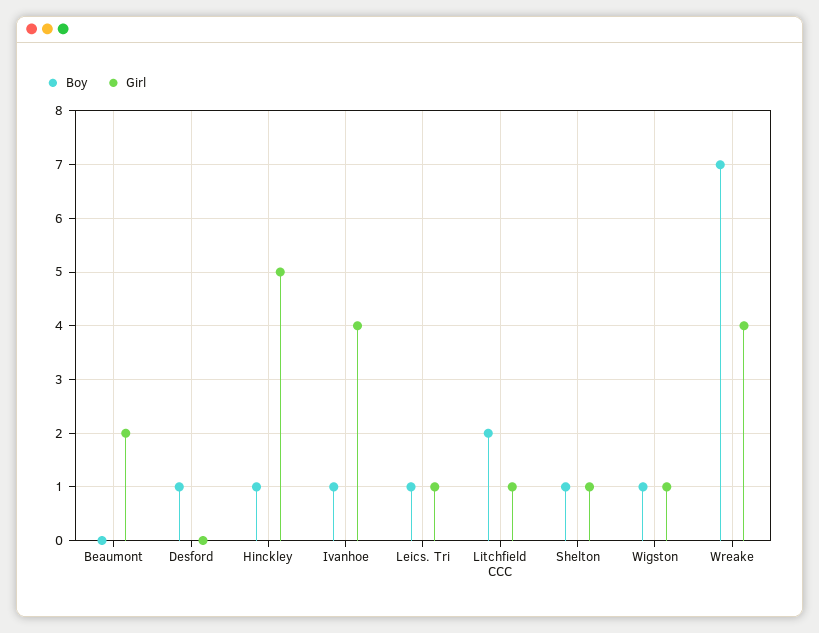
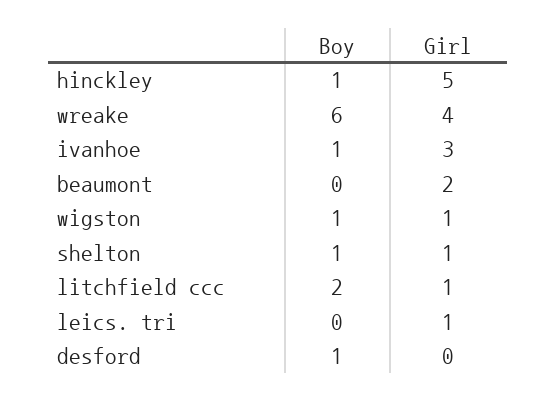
Girl, Ivanhoe: 4 -> 3
Boy, Leics. Tri: 1 -> 0
Boy, Wreake: 7 -> 6

